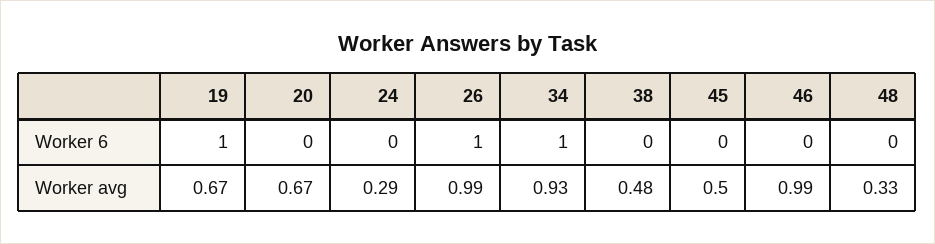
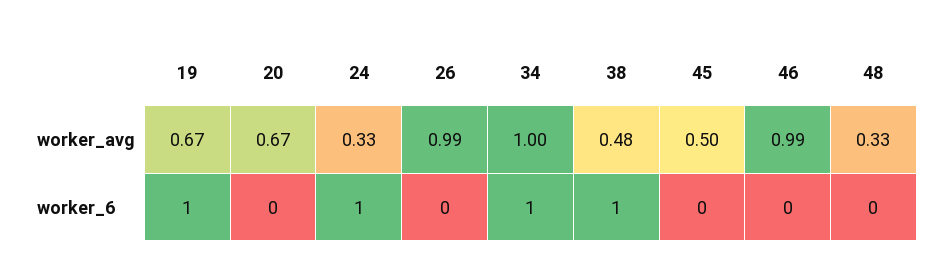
24, Worker 6: 0 -> 1
26, Worker 6: 1 -> 0
38, Worker 6: 0 -> 1
24, Worker avg: 0.29 -> 0.33
34, Worker avg: 0.93 -> 1

